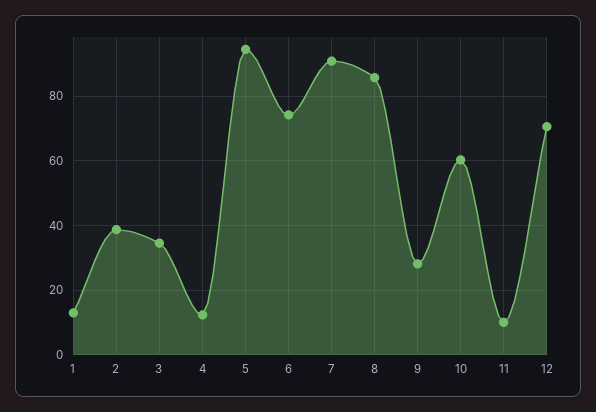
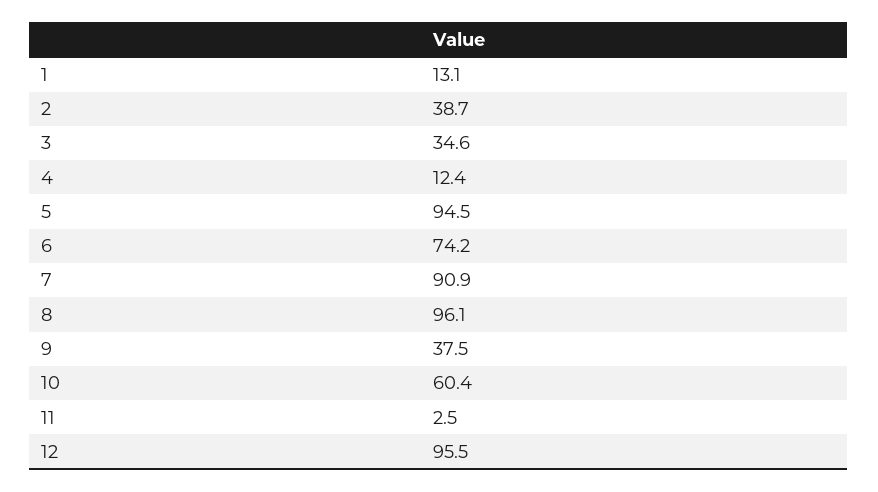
8: 86 -> 96.1
9: 28 -> 37.5
11: 10 -> 2.5
12: 70 -> 95.5

